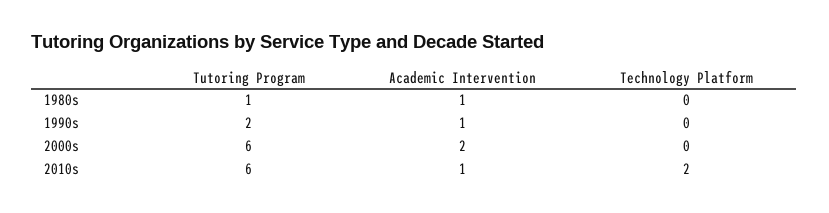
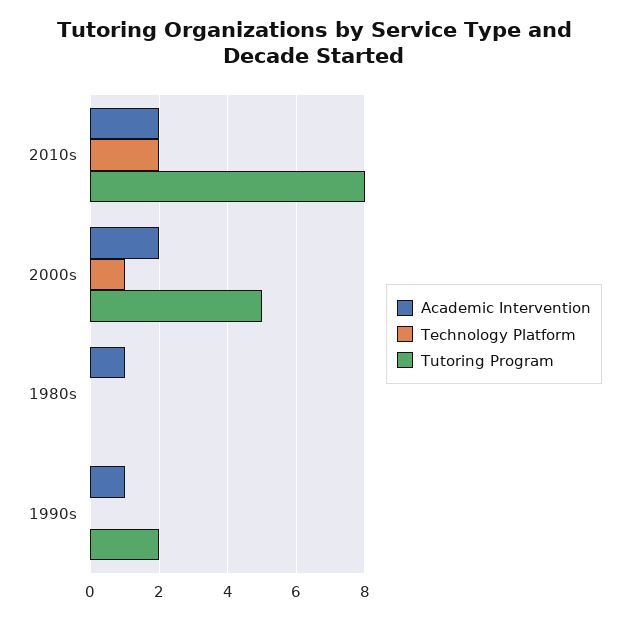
Tutoring Program, 1980s: 1 -> 0
Tutoring Program, 2000s: 6 -> 5
Technology Platform, 2000s: 0 -> 1
Tutoring Program, 2010s: 6 -> 8
Academic Intervention, 2010s: 1 -> 2

